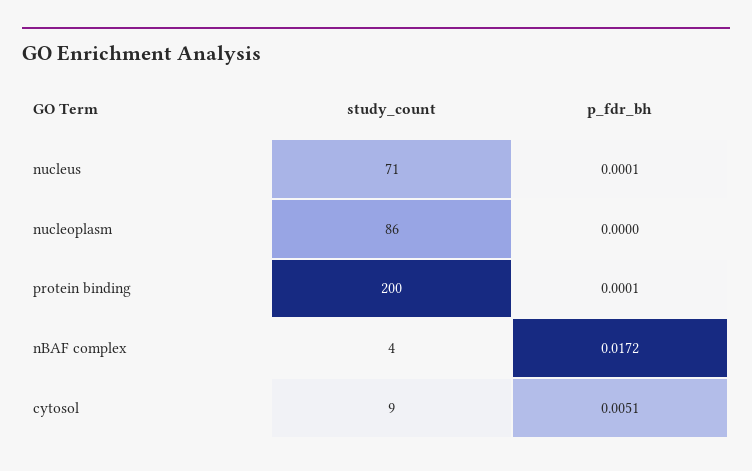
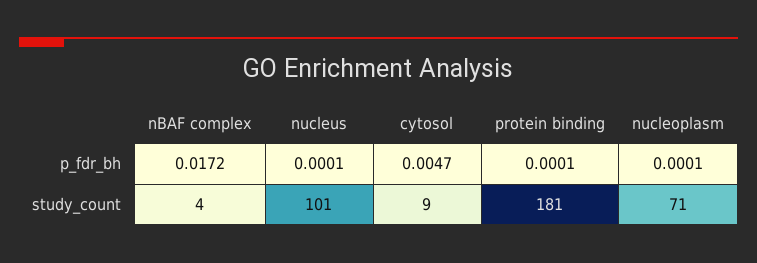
study_count, nucleus: 71 -> 101
study_count, nucleoplasm: 86 -> 71
p_fdr_bh, nucleoplasm: 0 -> 0.0001
study_count, protein binding: 200 -> 181
p_fdr_bh, cytosol: 0.0051 -> 0.0047

